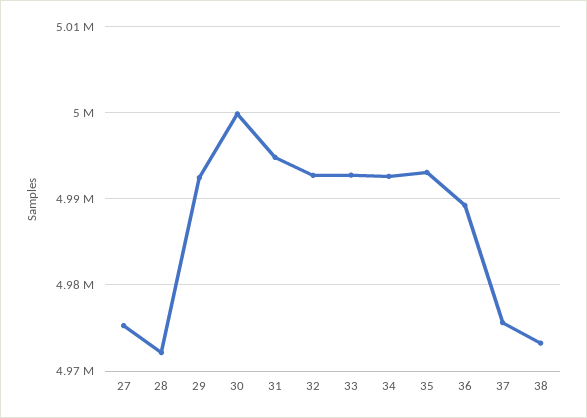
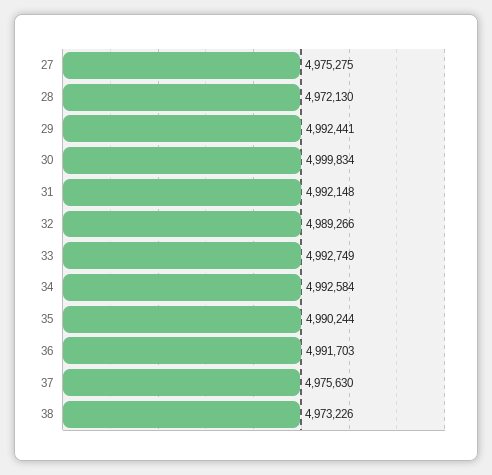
31: 4995000 -> 4992148
32: 4993000 -> 4989266
35: 4993000 -> 4990244
36: 4989000 -> 4991703

